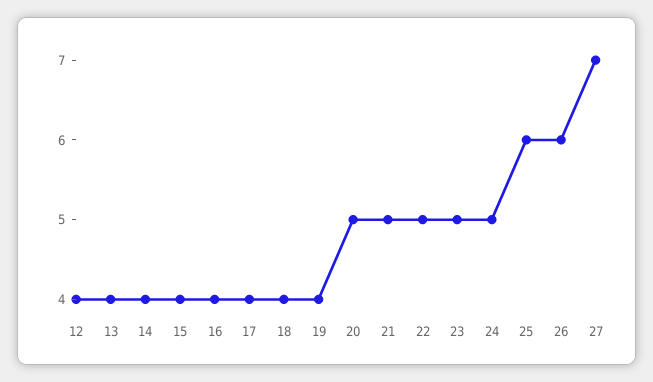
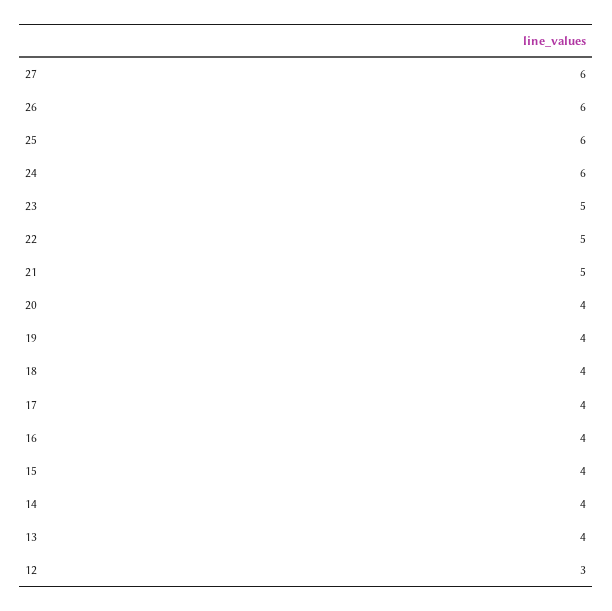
12: 4 -> 3
20: 5 -> 4
24: 5 -> 6
27: 7 -> 6

